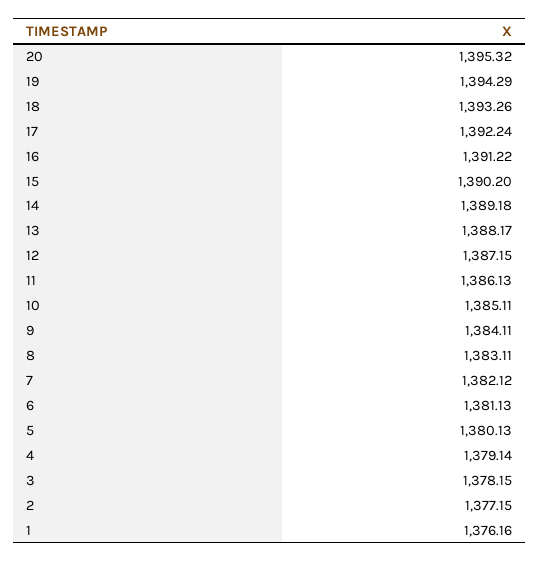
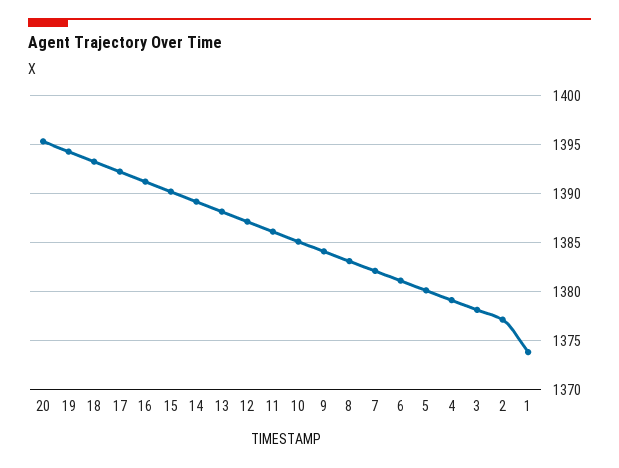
1: 1376.16 -> 1374

